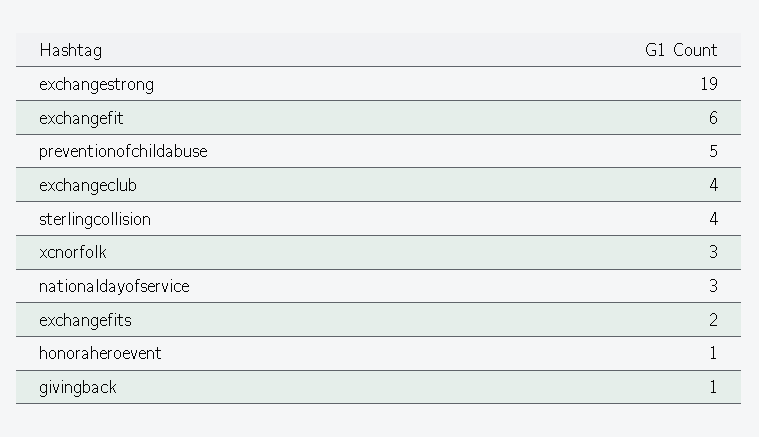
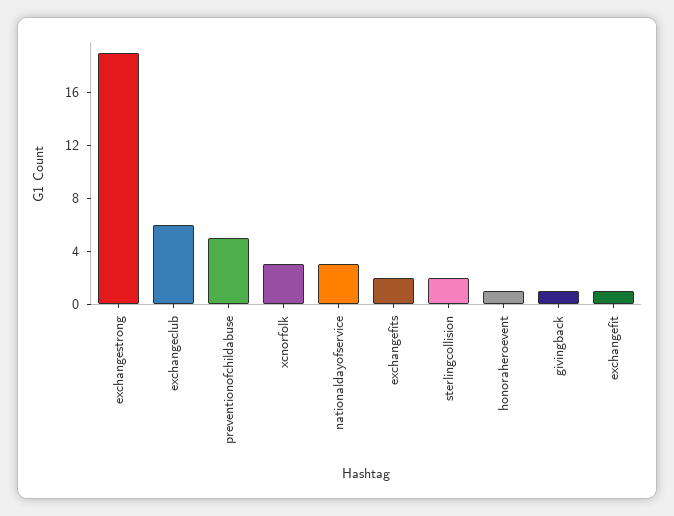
exchangefit: 6 -> 1
exchangeclub: 4 -> 6
sterlingcollision: 4 -> 2

